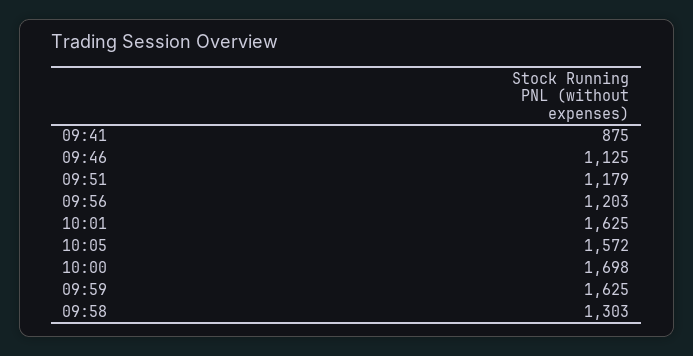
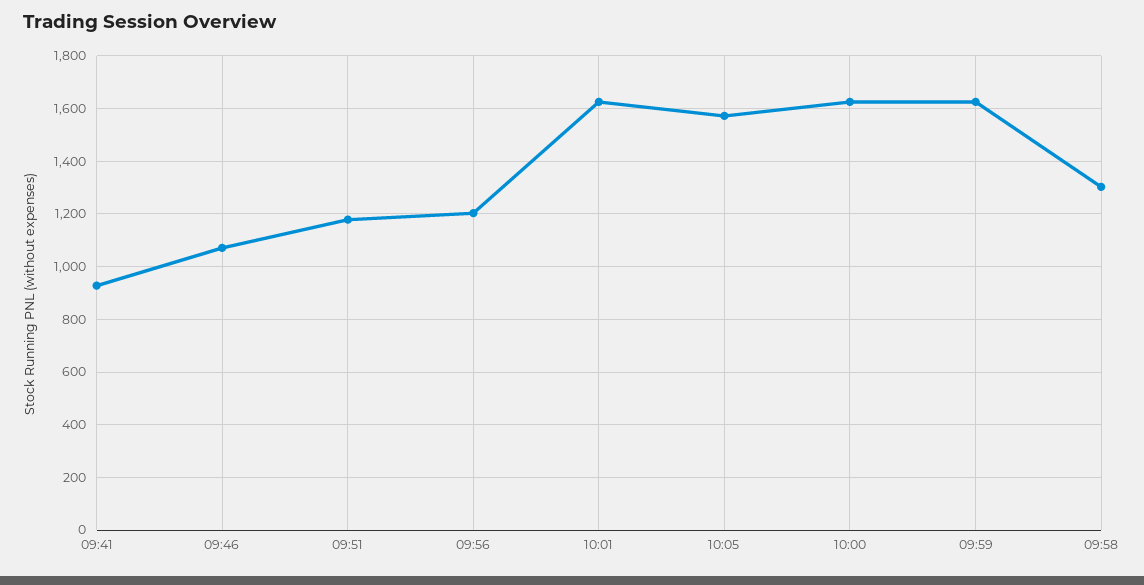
09:41: 875 -> 925
09:46: 1125 -> 1075
10:00: 1698 -> 1625

